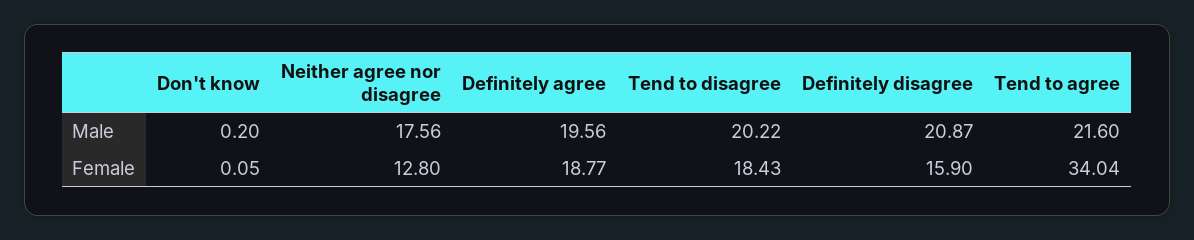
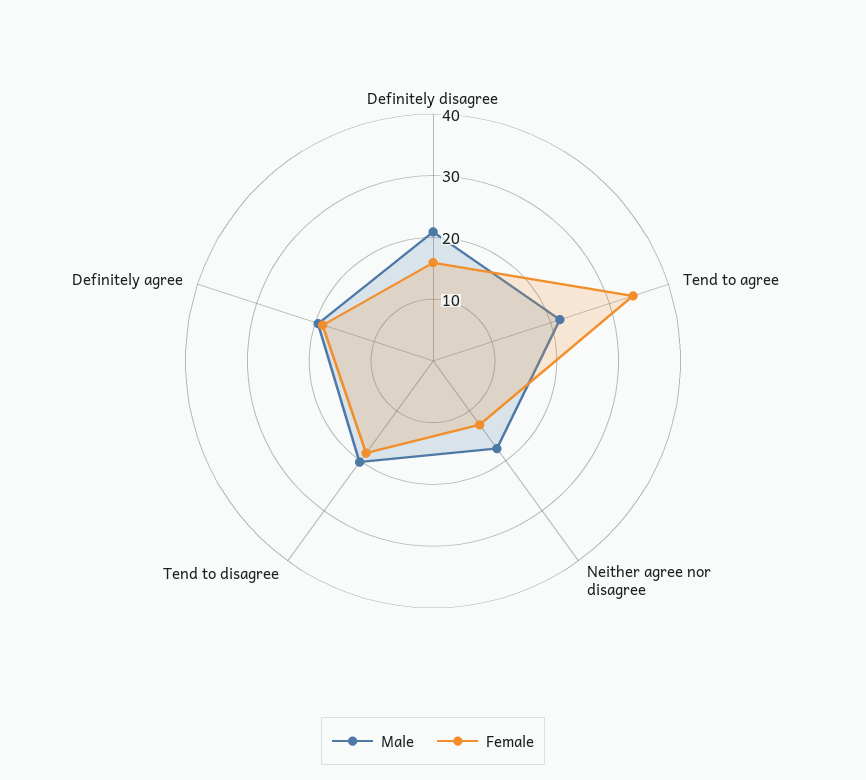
Male, Don't know: 0.2 -> none
Female, Don't know: 0.05 -> none

